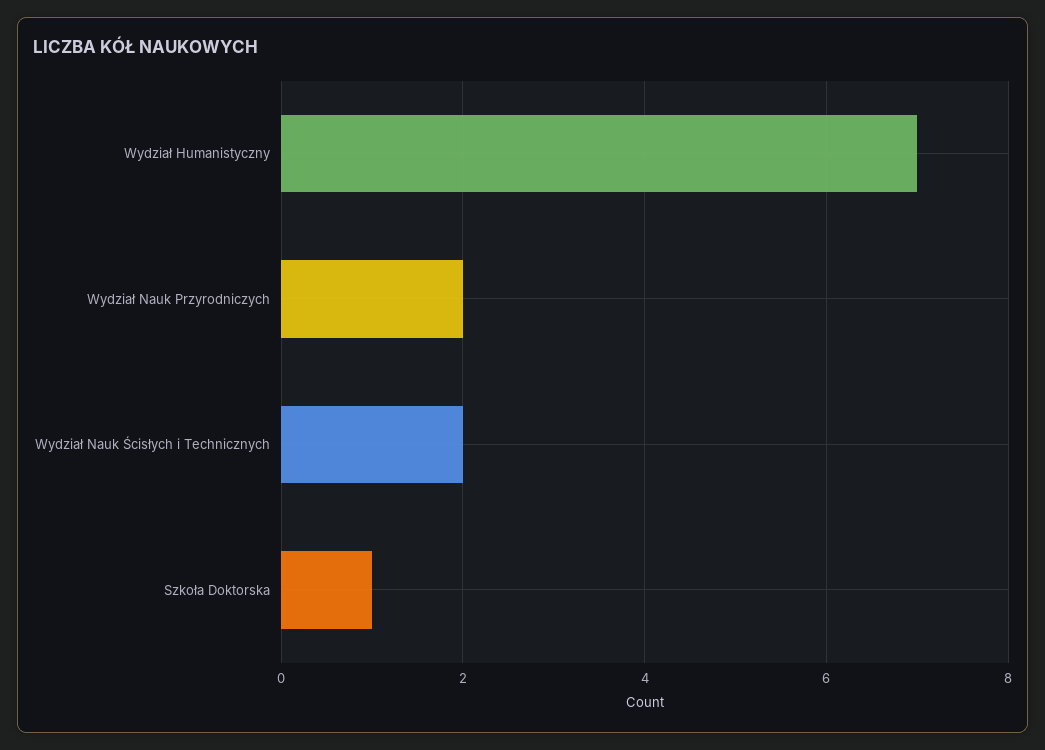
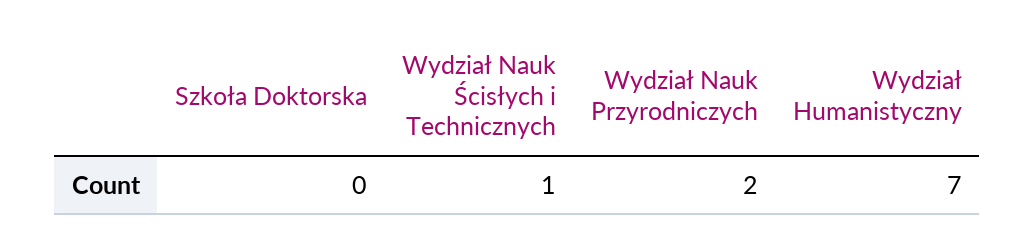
Wydział Nauk Ścisłych i Technicznych: 2 -> 1
Szkoła Doktorska: 1 -> 0

